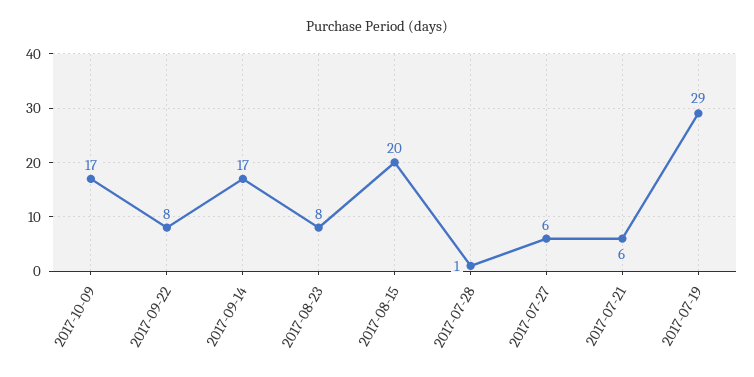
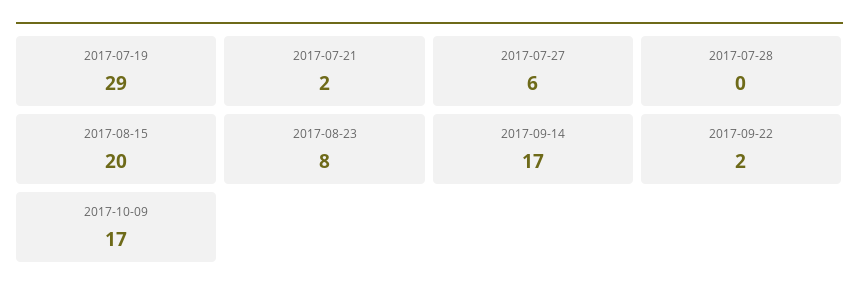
2017-09-22: 8 -> 2
2017-07-28: 1 -> 0
2017-07-21: 6 -> 2

